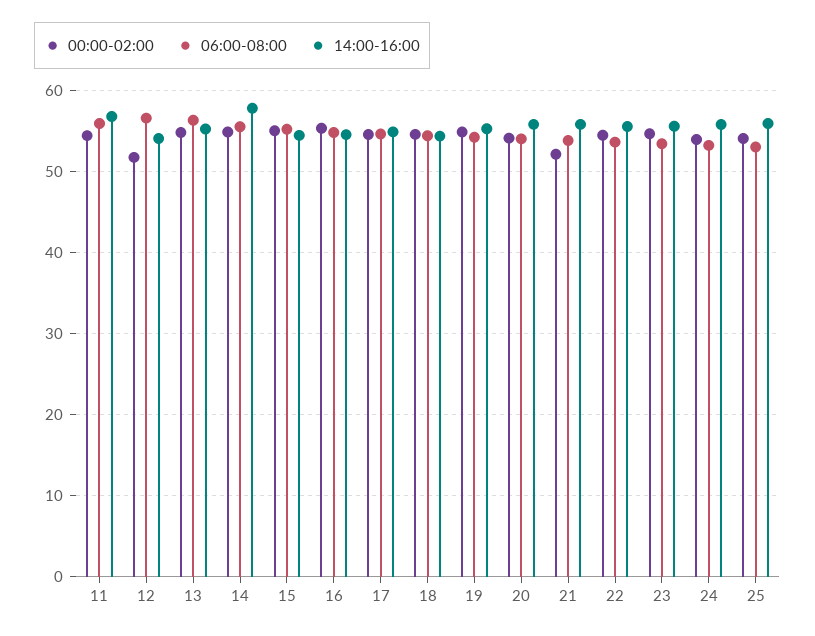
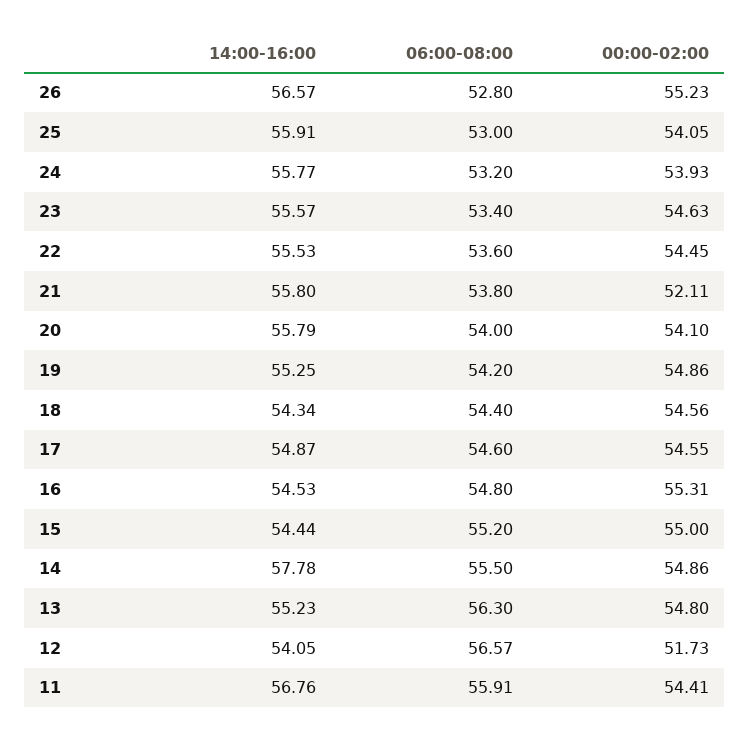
14:00-16:00, 26: none -> 56.57
06:00-08:00, 26: none -> 52.8
00:00-02:00, 26: none -> 55.23

